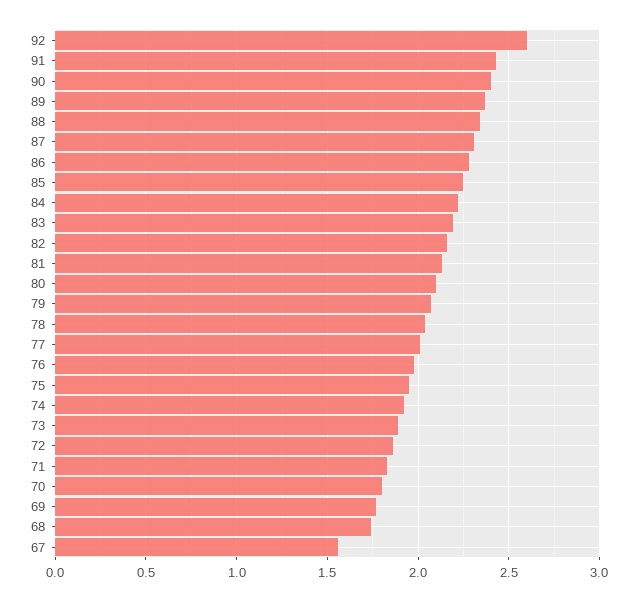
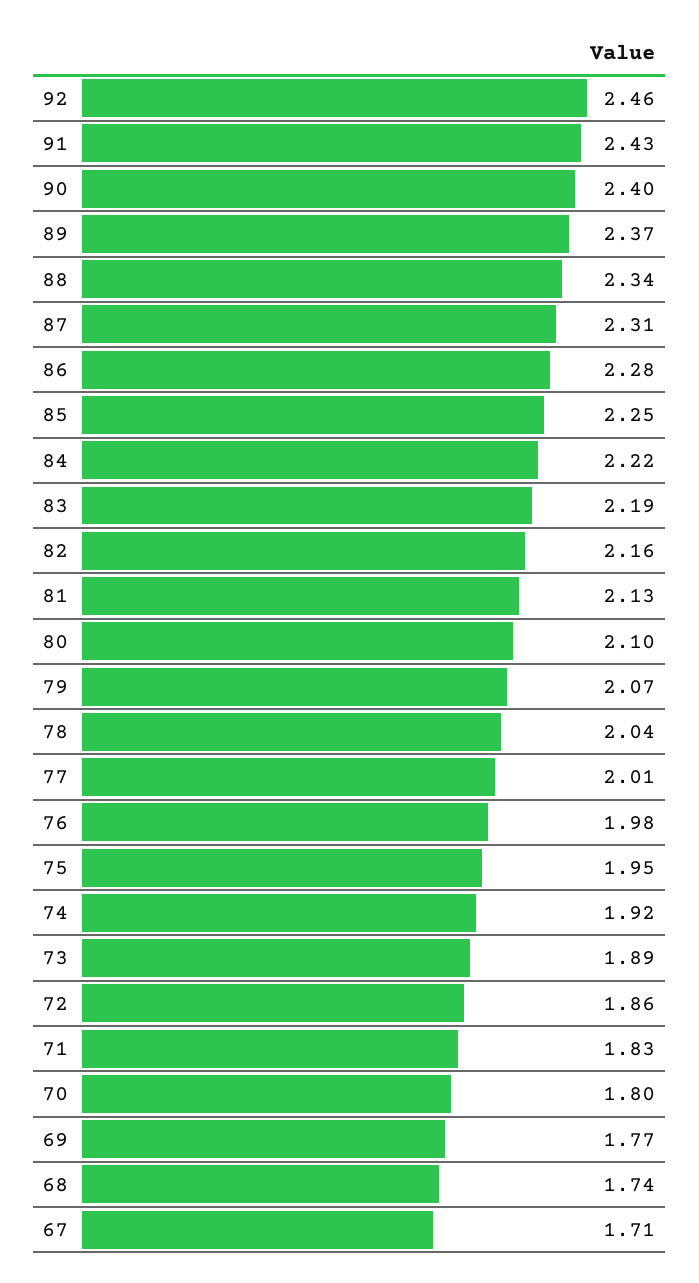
92: 2.6 -> 2.46
67: 1.55 -> 1.71

